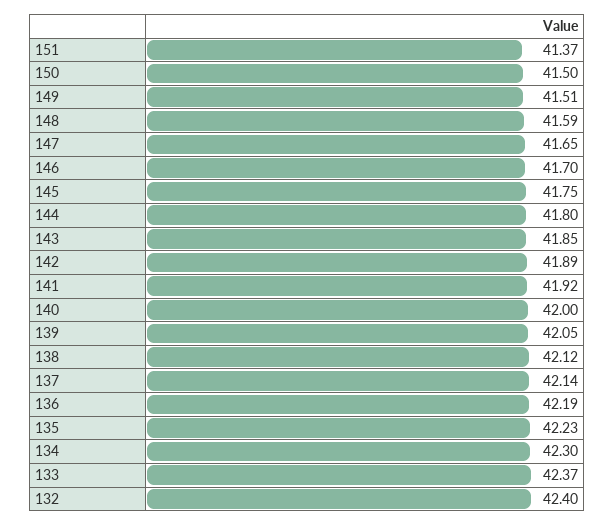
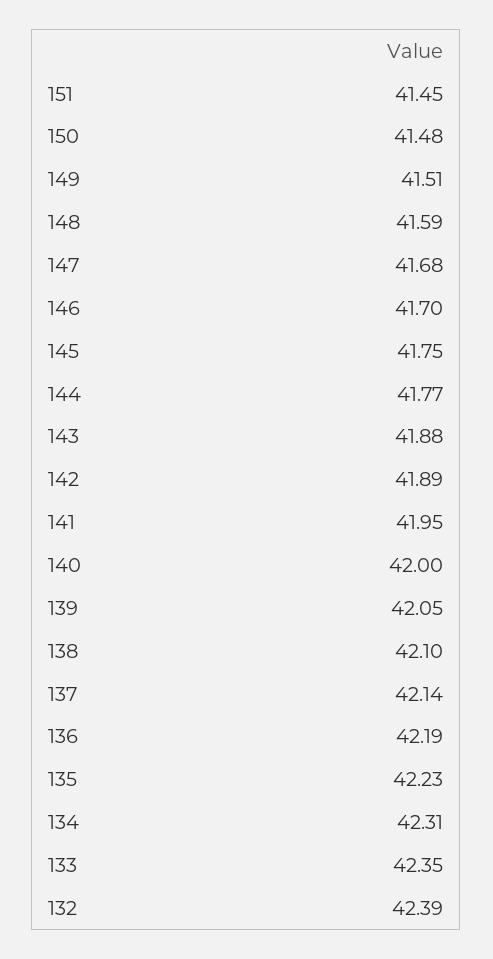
151: 41.37 -> 41.45
150: 41.5 -> 41.48
147: 41.65 -> 41.68
144: 41.8 -> 41.77
143: 41.85 -> 41.88
141: 41.92 -> 41.95
138: 42.12 -> 42.1
134: 42.3 -> 42.31
133: 42.37 -> 42.35
132: 42.4 -> 42.39

